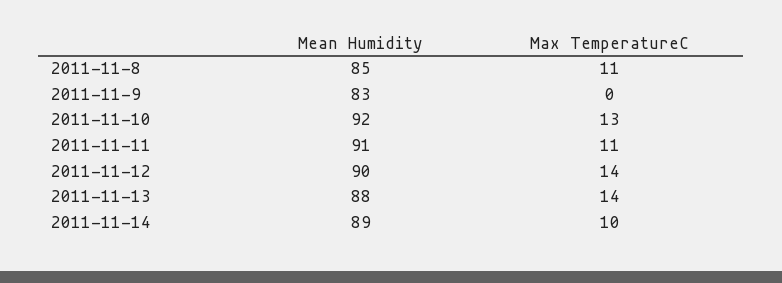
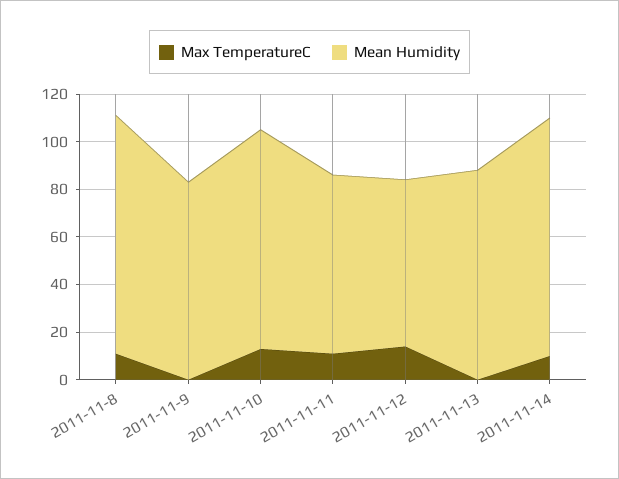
Mean Humidity, 2011-11-8: 85 -> 100
Mean Humidity, 2011-11-11: 91 -> 75
Mean Humidity, 2011-11-12: 90 -> 70
Max TemperatureC, 2011-11-13: 14 -> 0
Mean Humidity, 2011-11-14: 89 -> 100

